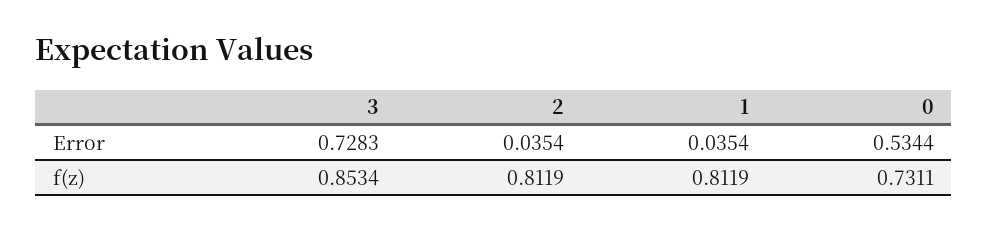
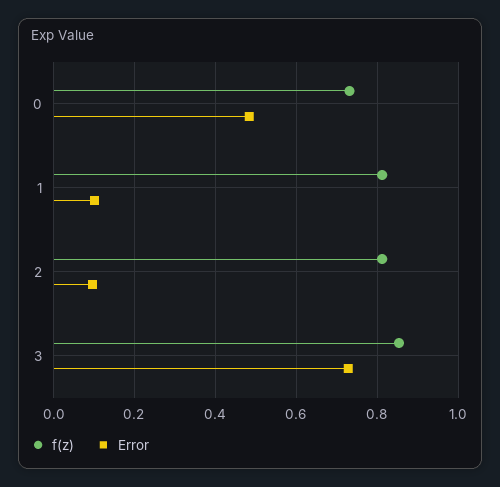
Error, 2: 0.0354 -> 0.1
Error, 1: 0.0354 -> 0.1
Error, 0: 0.5344 -> 0.48

